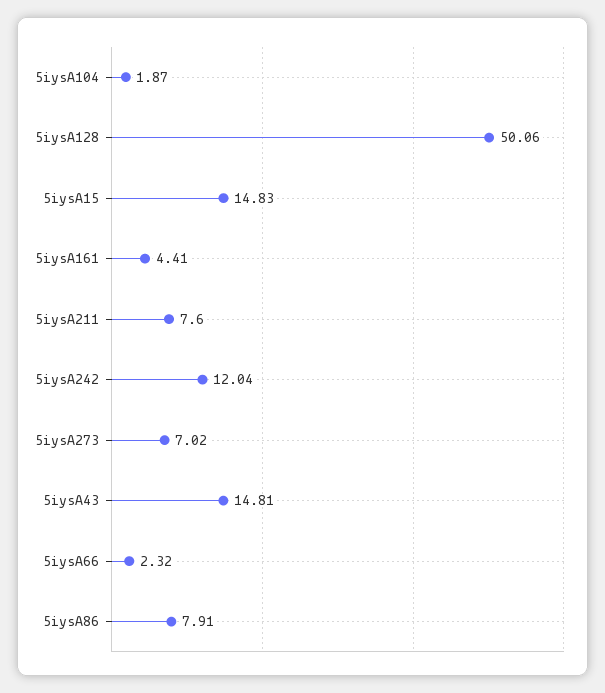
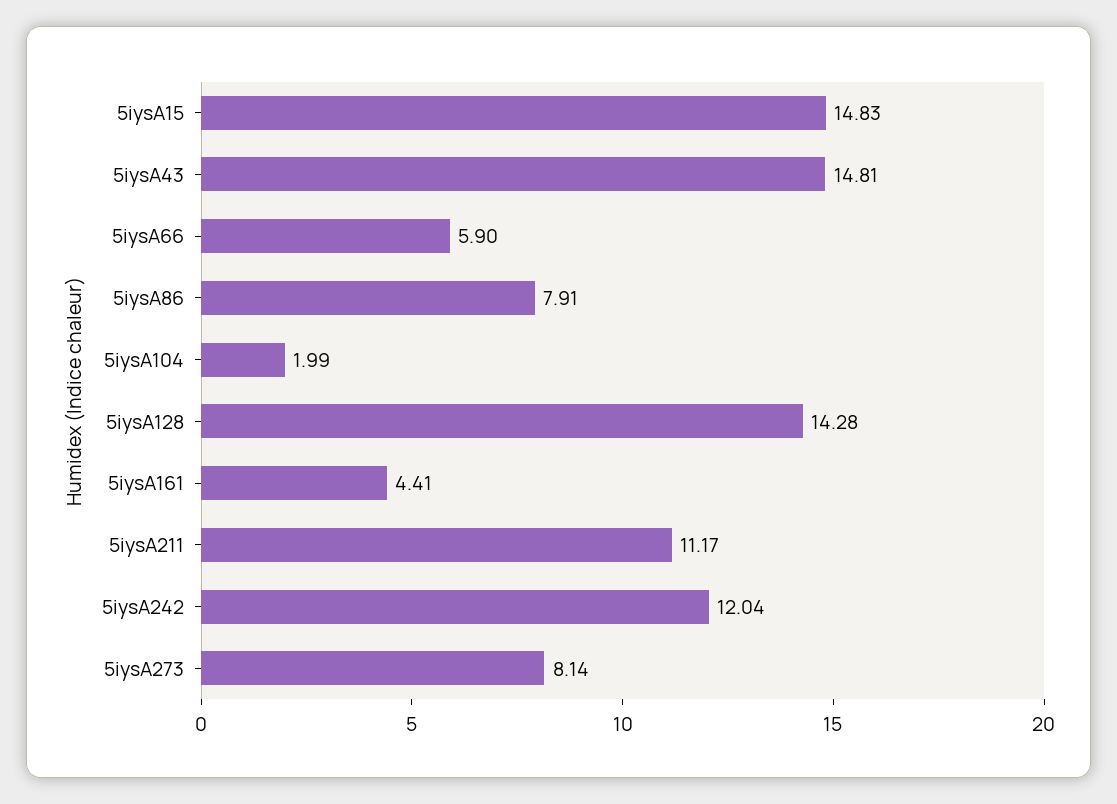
5iysA104: 1.87 -> 1.99
5iysA128: 50.06 -> 14.28
5iysA211: 7.6 -> 11.17
5iysA273: 7.02 -> 8.14
5iysA66: 2.32 -> 5.9

